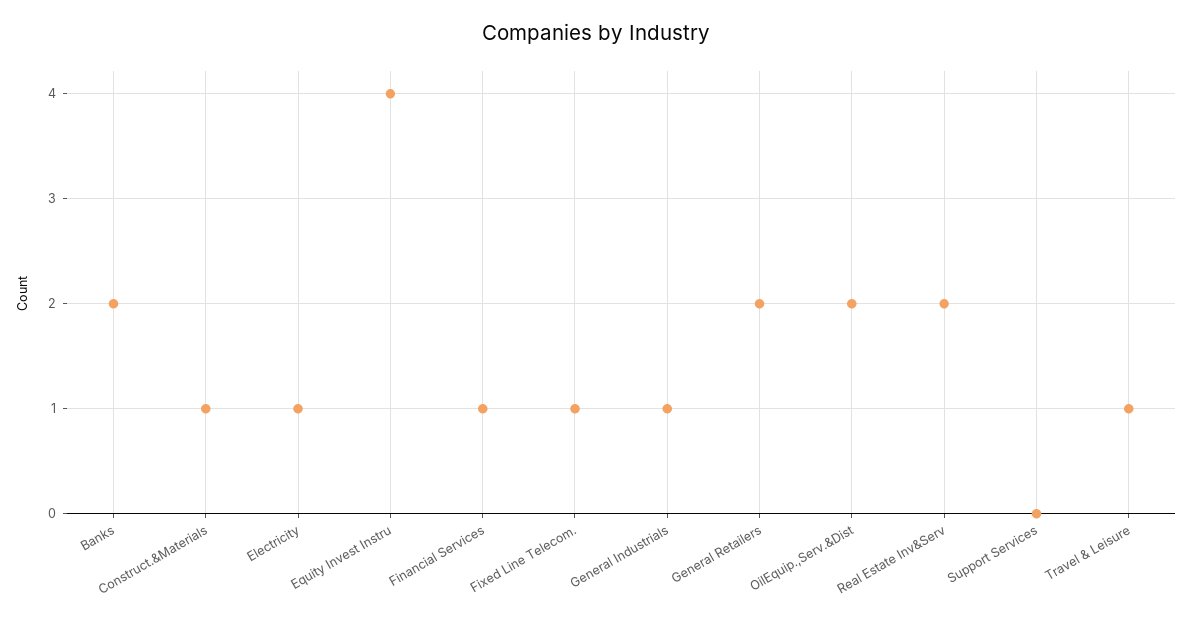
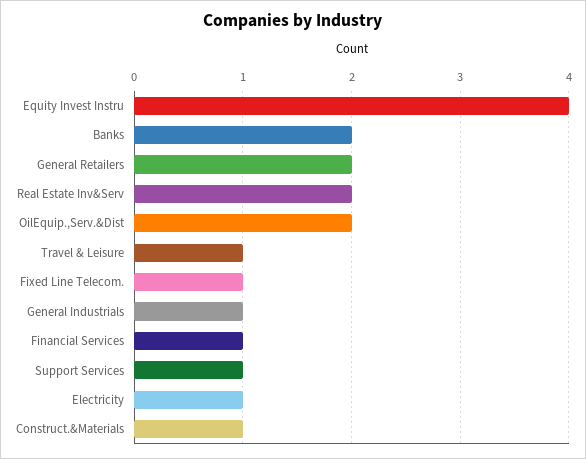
Support Services: 0 -> 1

